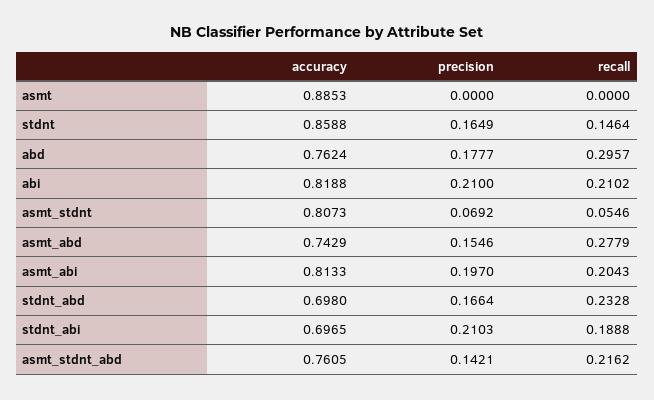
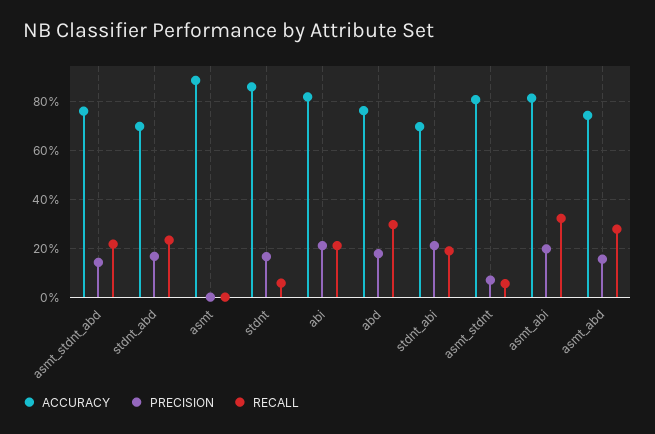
recall, stdnt: 0.1464 -> 0.05
recall, asmt_abi: 0.2043 -> 0.325

